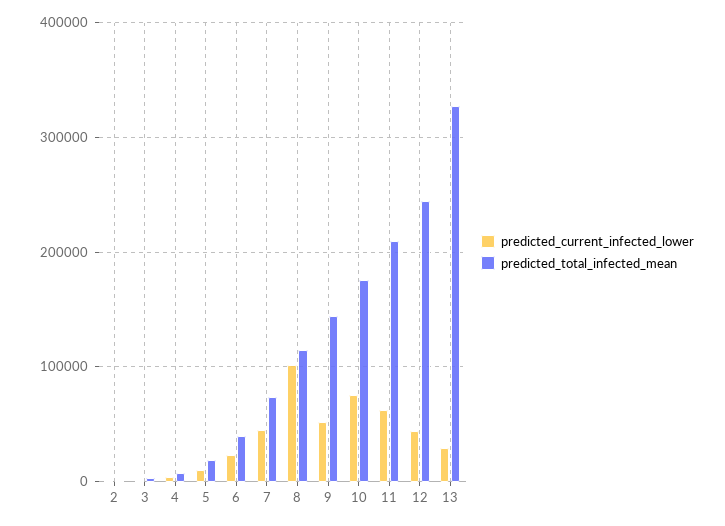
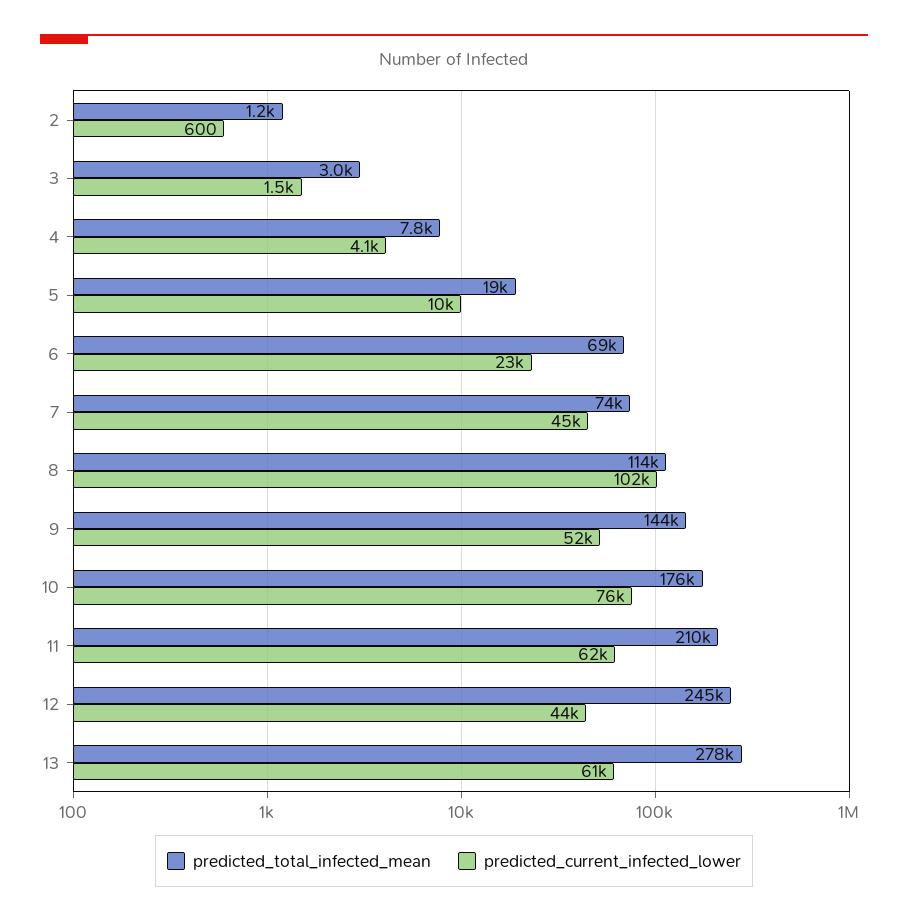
predicted_total_infected_mean, 6: 40000 -> 69000
predicted_current_infected_lower, 13: 30000 -> 61000
predicted_total_infected_mean, 13: 330000 -> 278000

